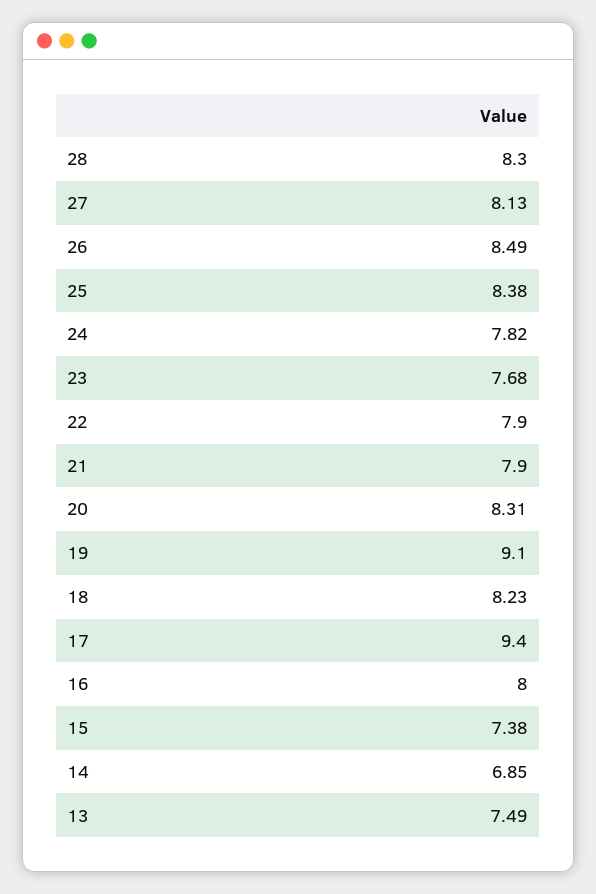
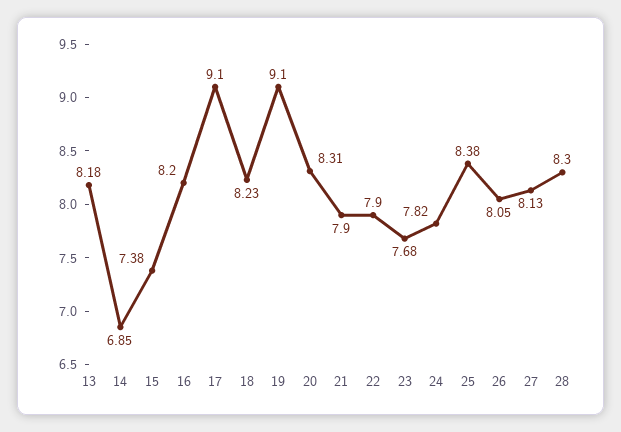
26: 8.49 -> 8.05
17: 9.4 -> 9.1
16: 8 -> 8.2
13: 7.49 -> 8.18

